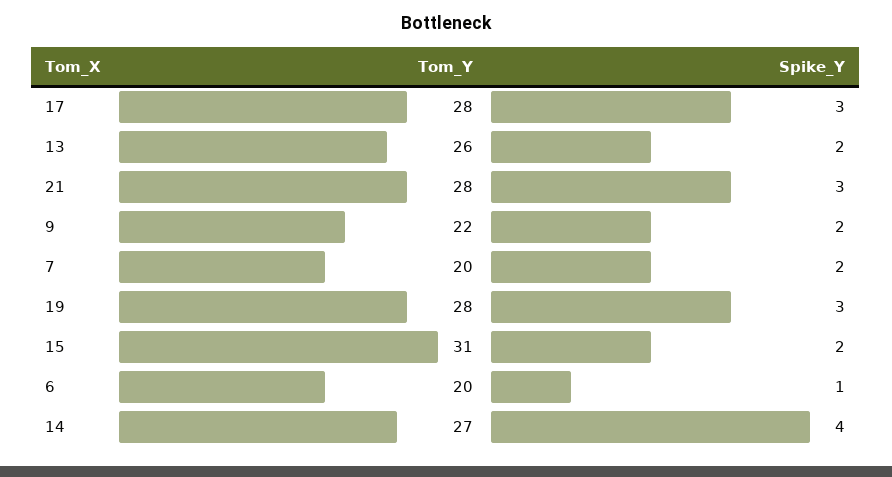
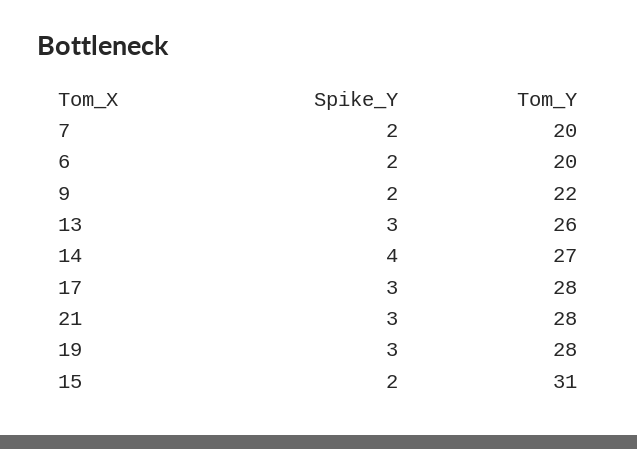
Spike_Y, 13: 2 -> 3
Spike_Y, 6: 1 -> 2

